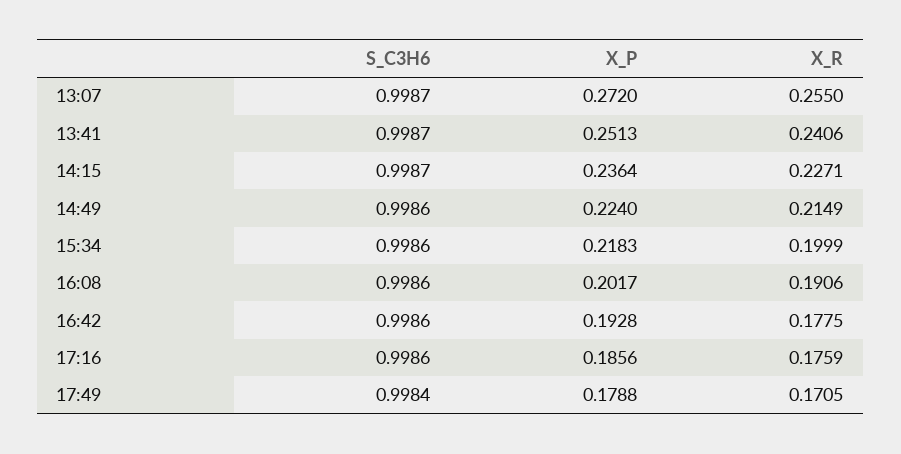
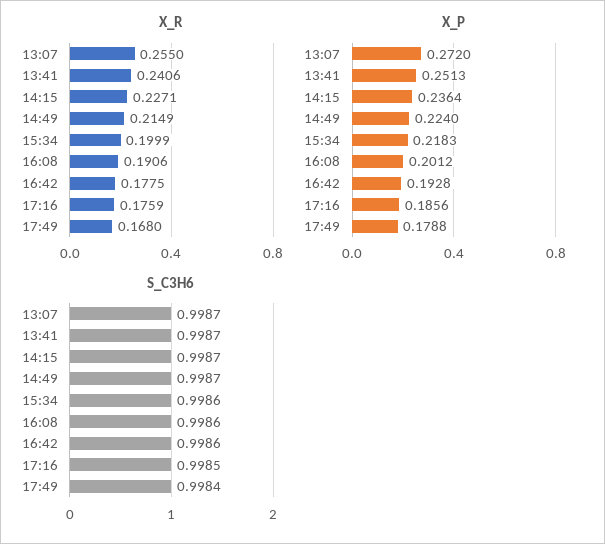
S_C3H6, 14:49: 0.9986 -> 0.9987
X_P, 16:08: 0.2017 -> 0.2012
S_C3H6, 17:16: 0.9986 -> 0.9985
X_R, 17:49: 0.1705 -> 0.168

